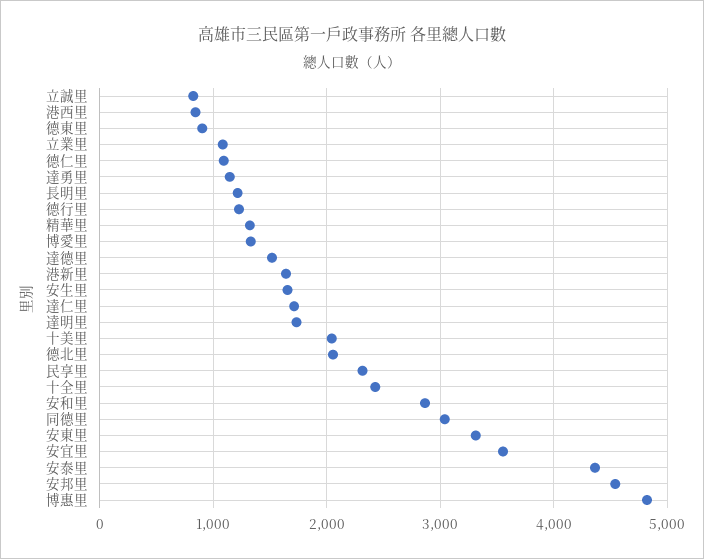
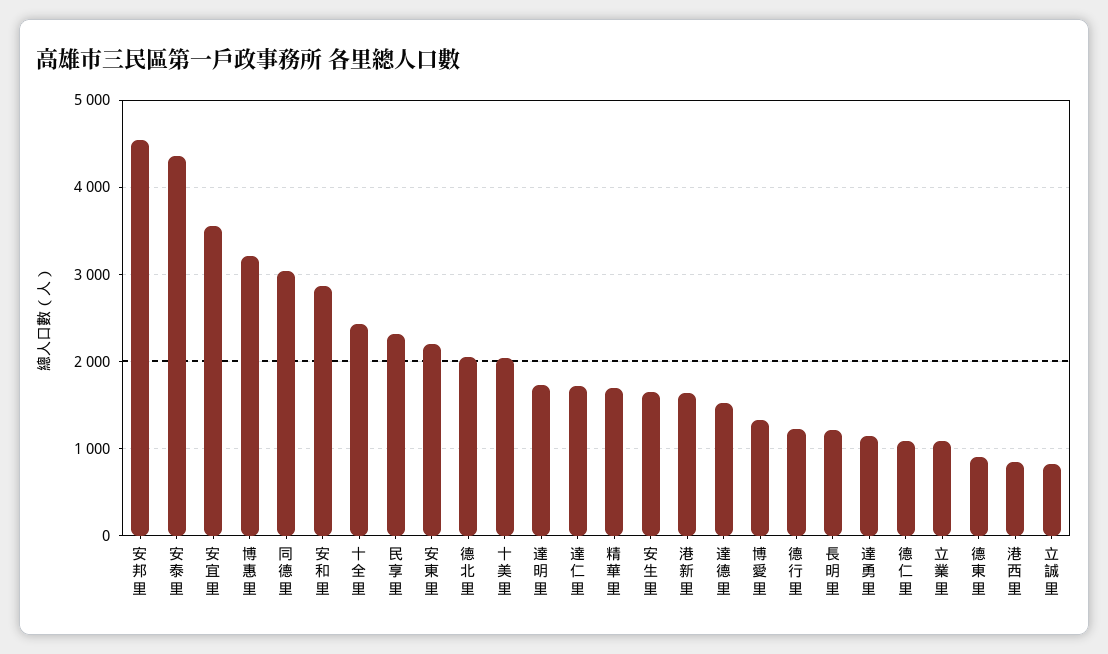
精華里: 1300 -> 1700
安東里: 3300 -> 2200
博惠里: 4800 -> 3200

